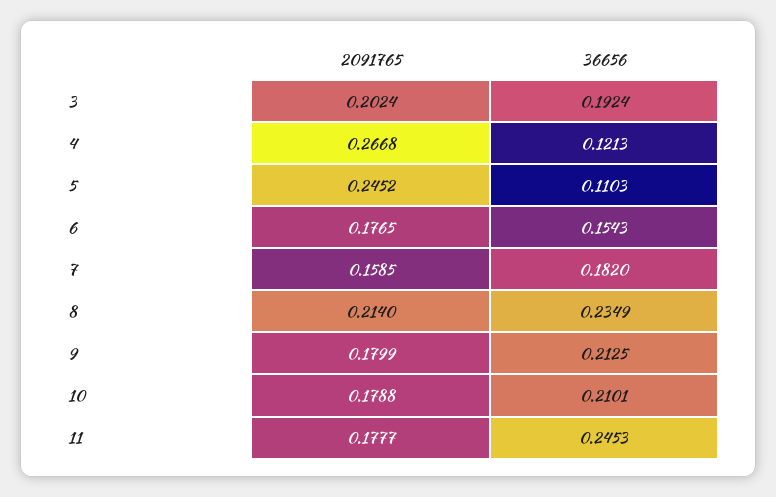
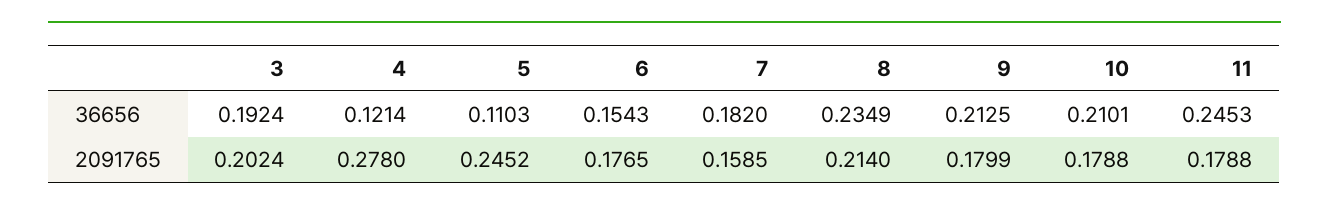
2091765, 4: 0.2668 -> 0.278
36656, 4: 0.1213 -> 0.1214
2091765, 11: 0.1777 -> 0.1788

